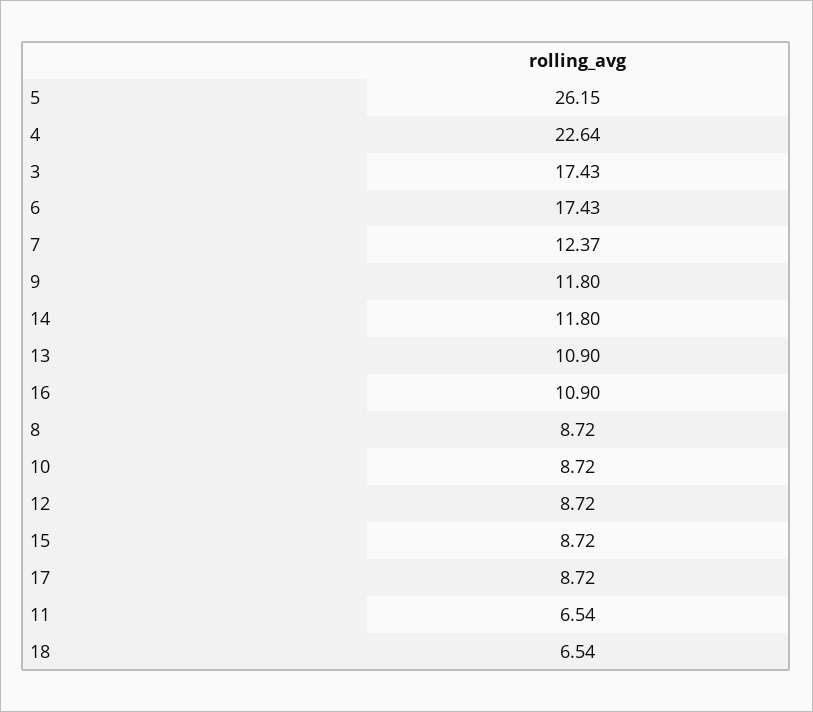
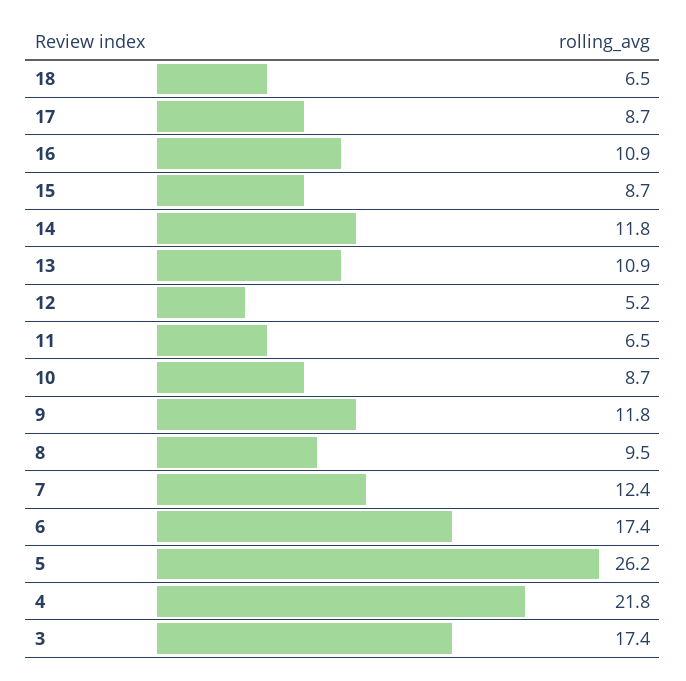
4: 22.64 -> 21.8
8: 8.72 -> 9.5
12: 8.72 -> 5.2

